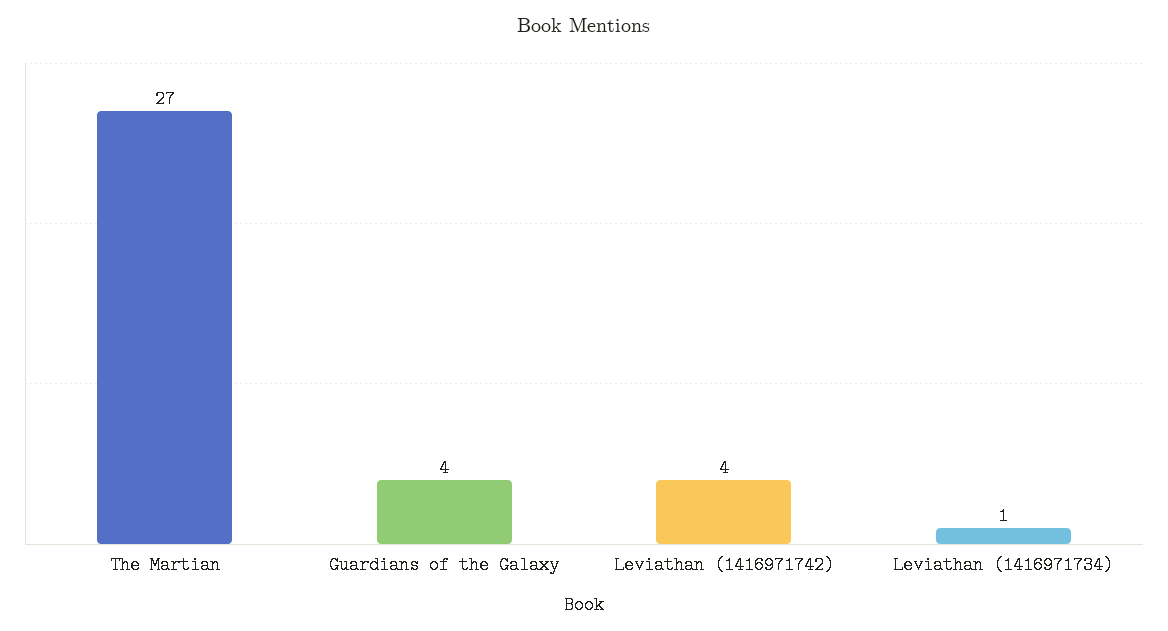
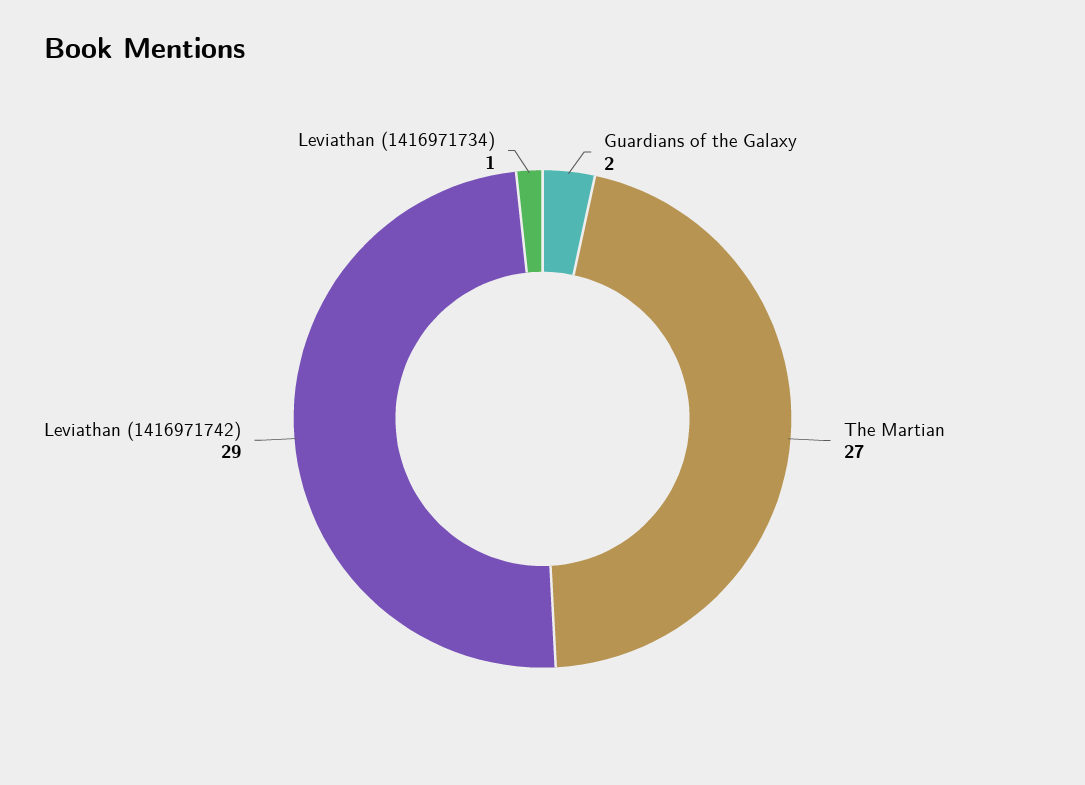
Guardians of the Galaxy: 4 -> 2
Leviathan (1416971742): 4 -> 29

